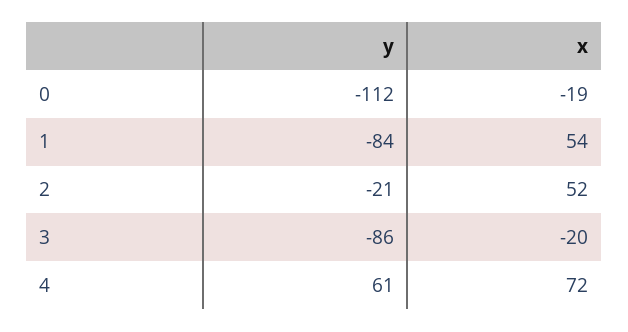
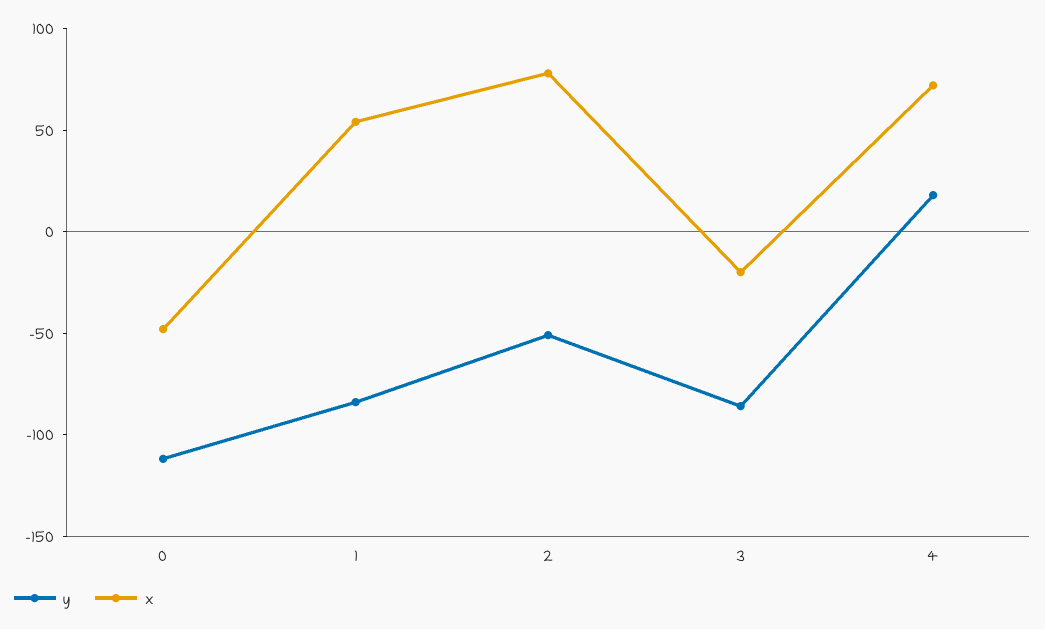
x, 0: -19 -> -50
y, 2: -21 -> -50
x, 2: 52 -> 80
y, 4: 61 -> 20

